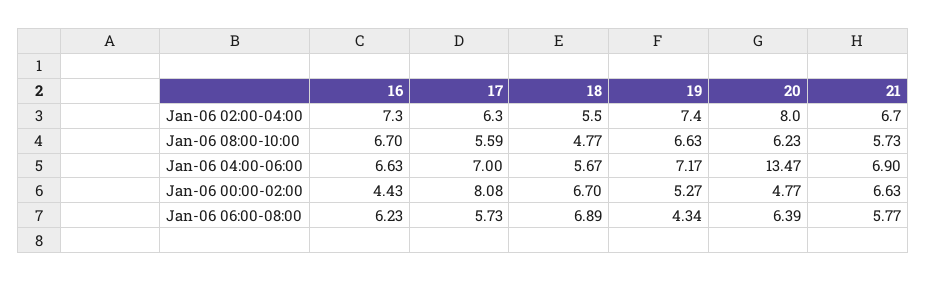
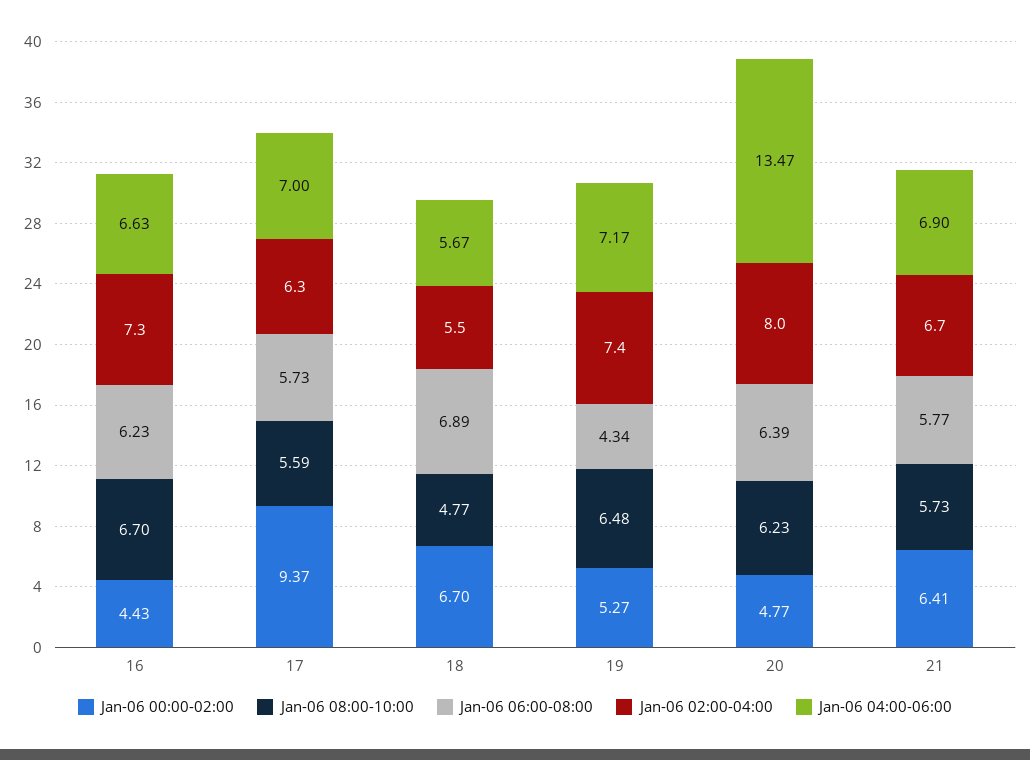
Jan-06 08:00-10:00, 19: 6.63 -> 6.48
Jan-06 00:00-02:00, 17: 8.08 -> 9.37
Jan-06 00:00-02:00, 21: 6.63 -> 6.41

